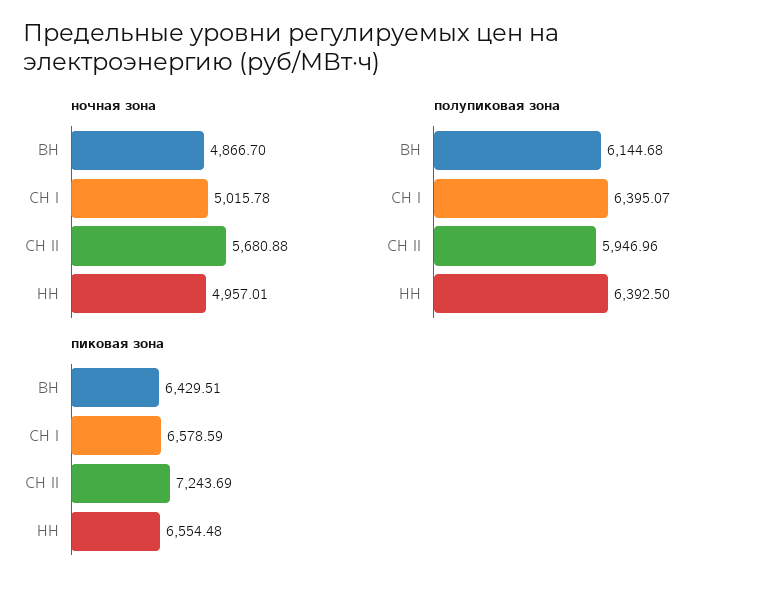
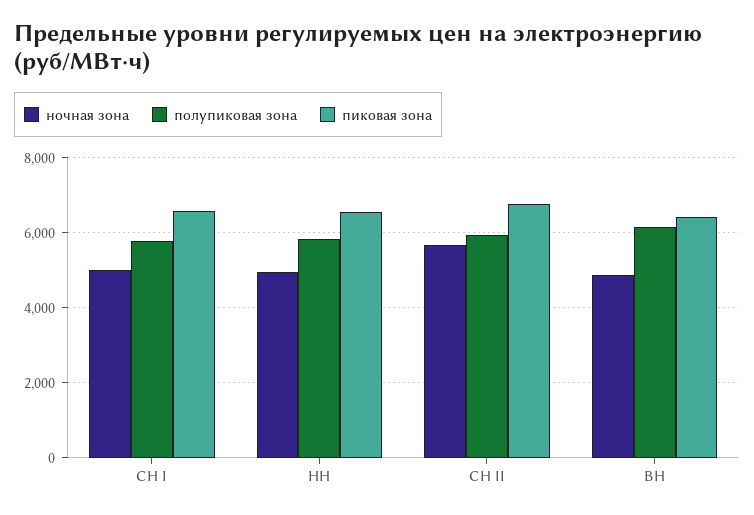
полупиковая зона, СН I: 6395.07 -> 5800
полупиковая зона, НН: 6392.5 -> 5800
пиковая зона, СН II: 7243.69 -> 6800

